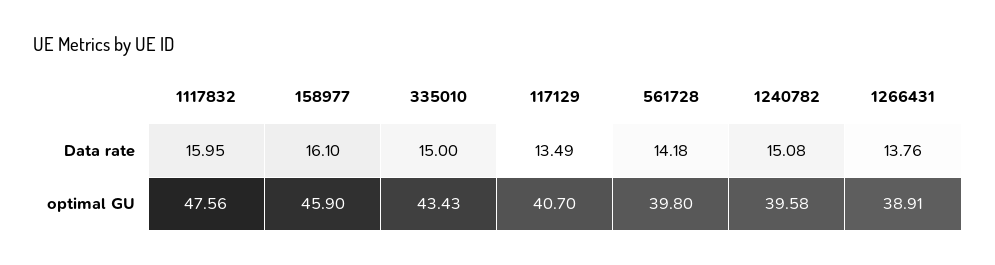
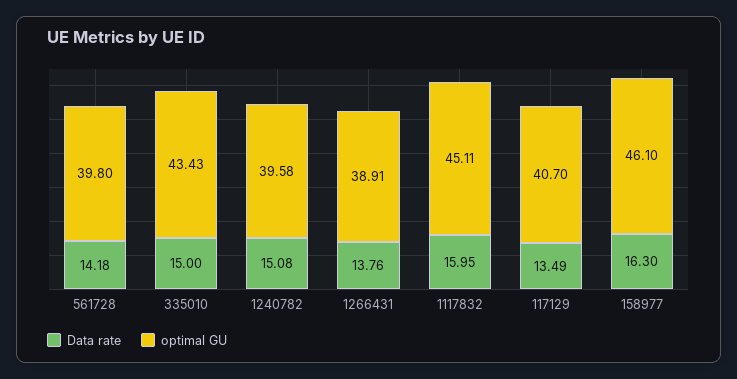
Data rate, 158977: 16.1 -> 16.3
optimal GU, 1117832: 47.56 -> 45.11
optimal GU, 158977: 45.9 -> 46.1

